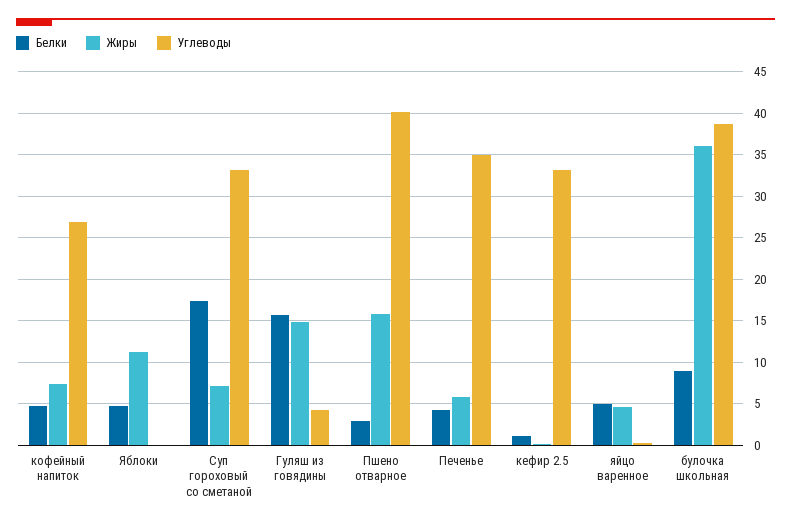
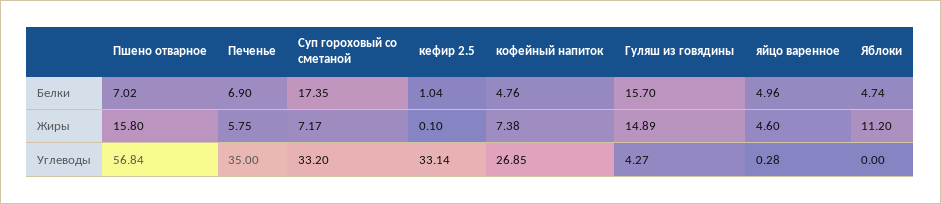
Белки, Пшено отварное: 3 -> 7.02
Углеводы, Пшено отварное: 40 -> 56.84
Белки, Печенье: 4 -> 6.9
Белки, булочка школьная: 9 -> none
Жиры, булочка школьная: 36 -> none
Углеводы, булочка школьная: 39 -> none

